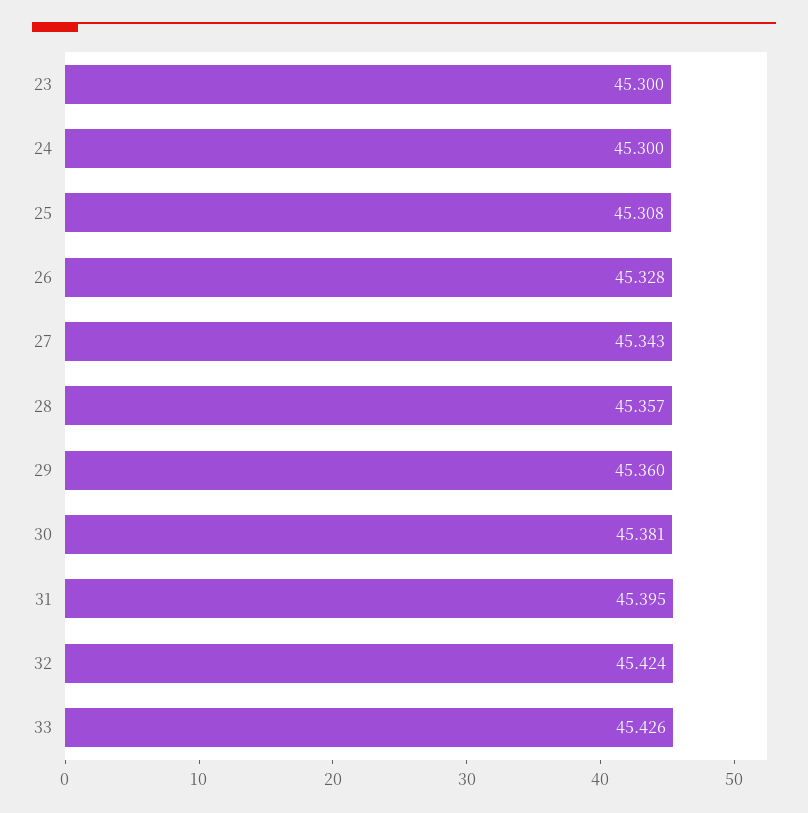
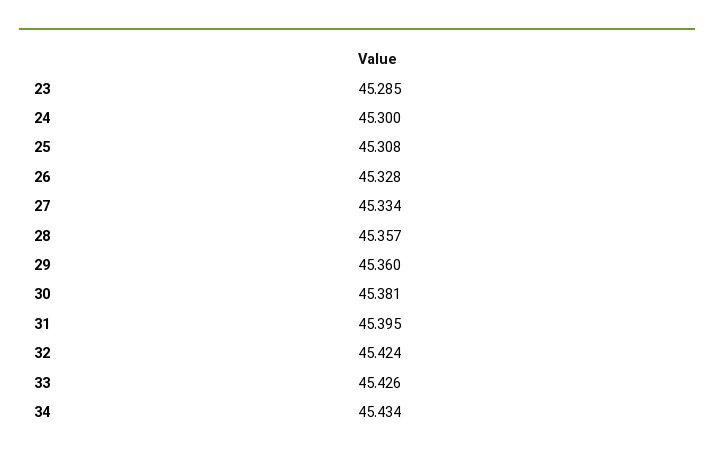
23: 45.3 -> 45.285
27: 45.343 -> 45.334
34: none -> 45.434

